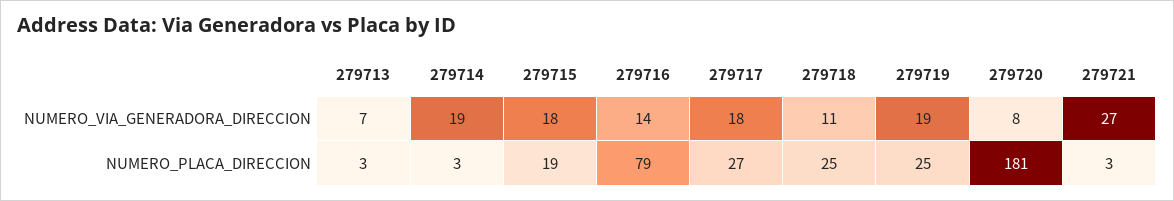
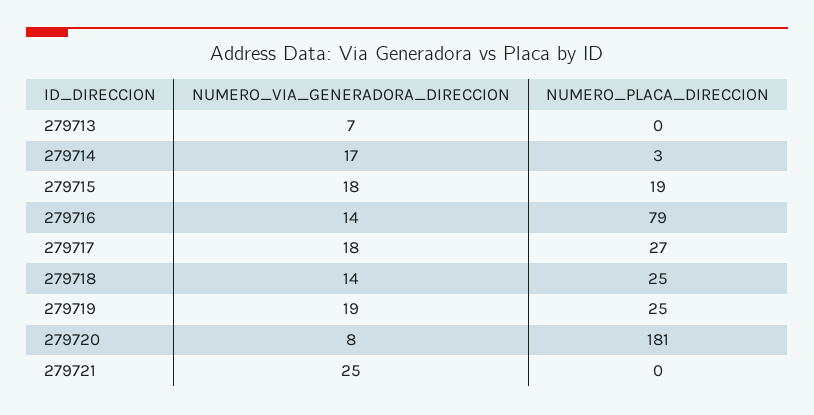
279714, NUMERO_VIA_GENERADORA_DIRECCION: 19 -> 17
279718, NUMERO_VIA_GENERADORA_DIRECCION: 11 -> 14
279721, NUMERO_VIA_GENERADORA_DIRECCION: 27 -> 25
279713, NUMERO_PLACA_DIRECCION: 3 -> 0
279721, NUMERO_PLACA_DIRECCION: 3 -> 0

